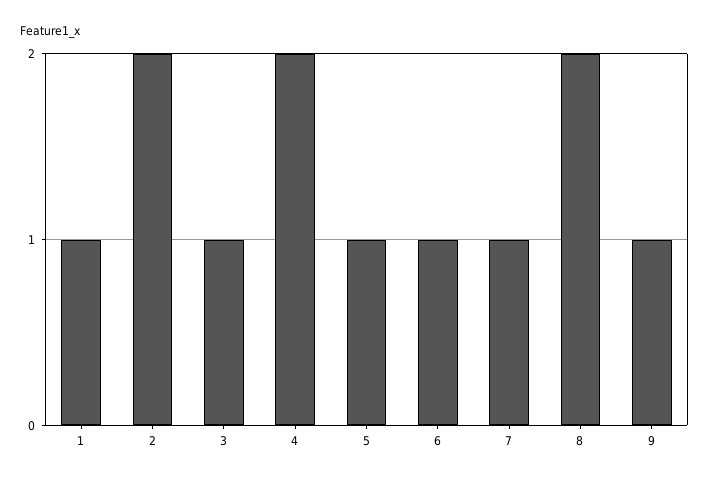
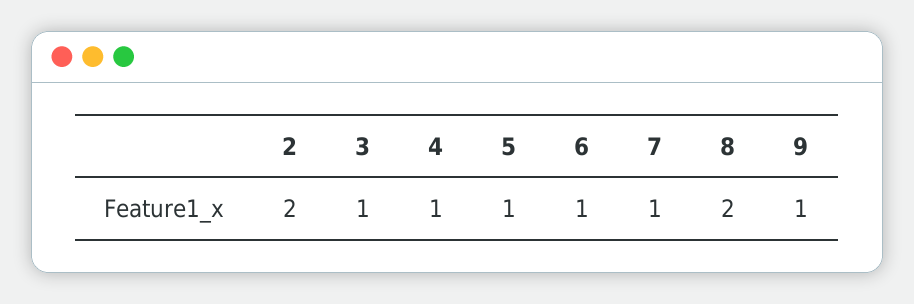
1: 1 -> none
4: 2 -> 1

